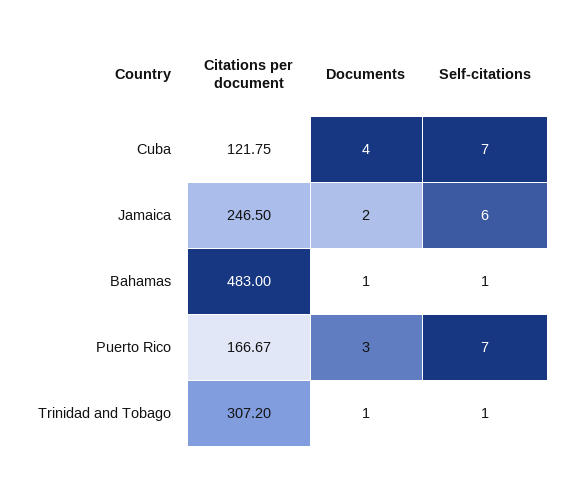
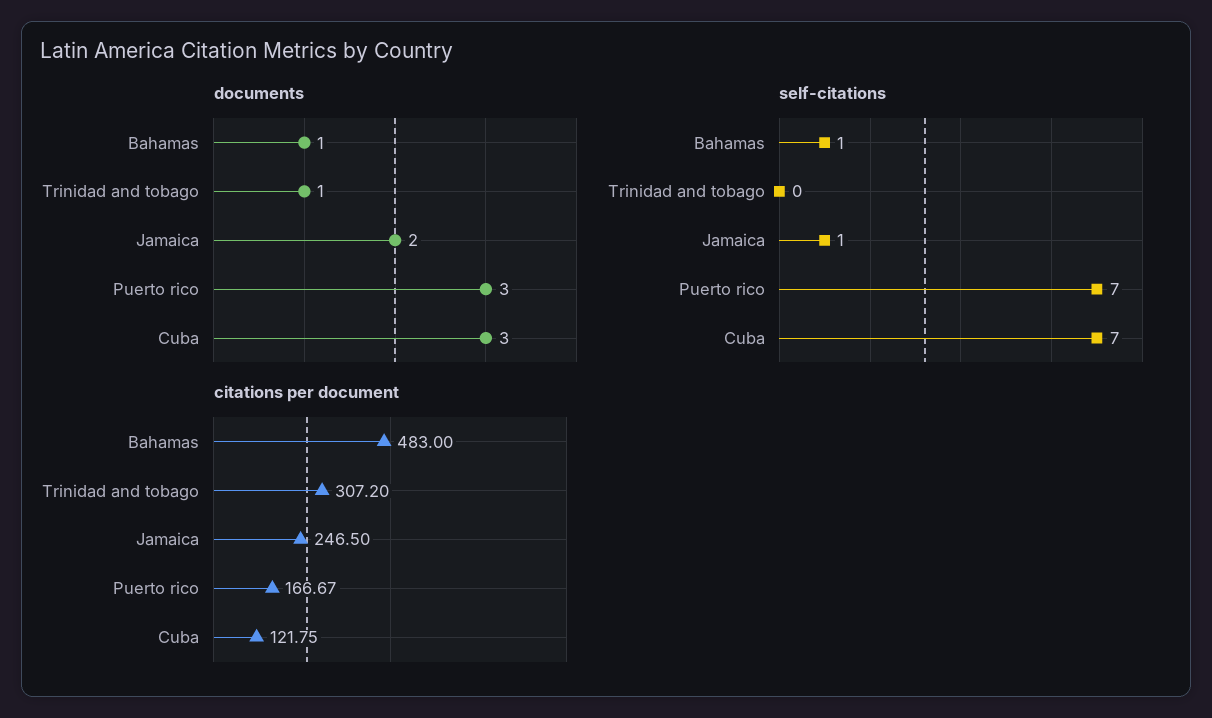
Documents, Cuba: 4 -> 3
Self-citations, Jamaica: 6 -> 1
Self-citations, Trinidad and Tobago: 1 -> 0

